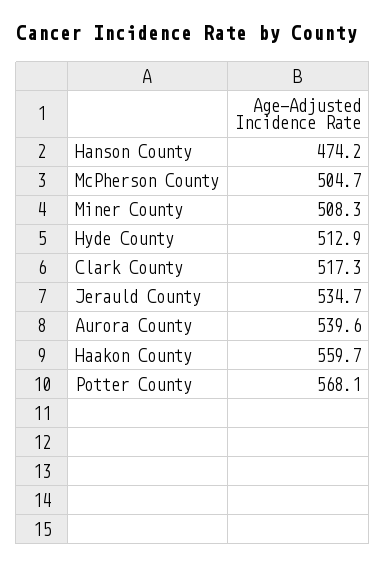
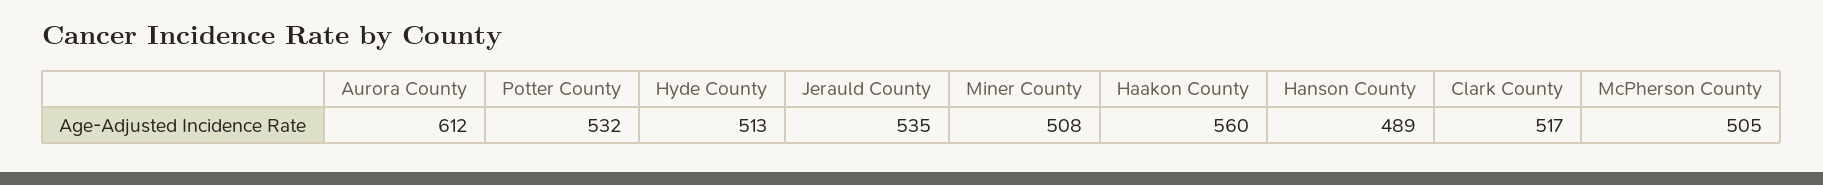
Hanson County: 474.2 -> 489
Aurora County: 539.6 -> 612
Potter County: 568.1 -> 532

